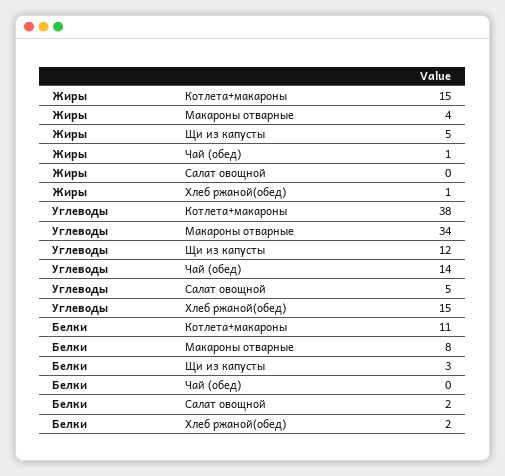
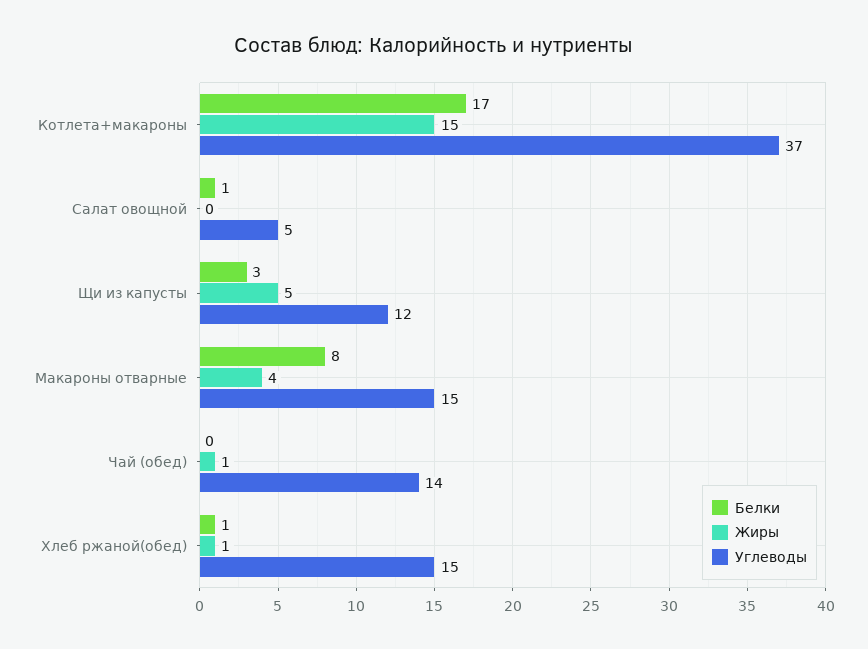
Углеводы, Котлета+макароны: 38 -> 37
Углеводы, Макароны отварные: 34 -> 15
Белки, Котлета+макароны: 11 -> 17
Белки, Салат овощной: 2 -> 1
Белки, Хлеб ржаной(обед): 2 -> 1

